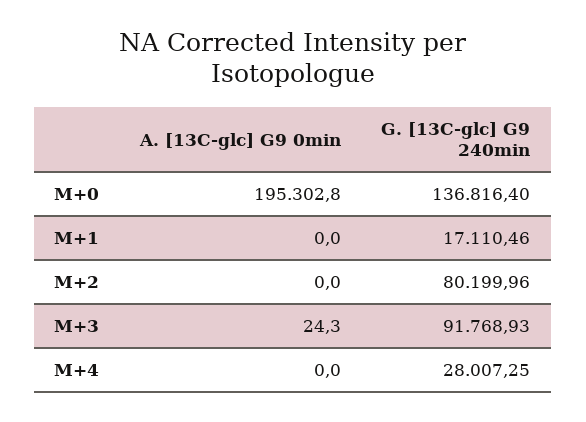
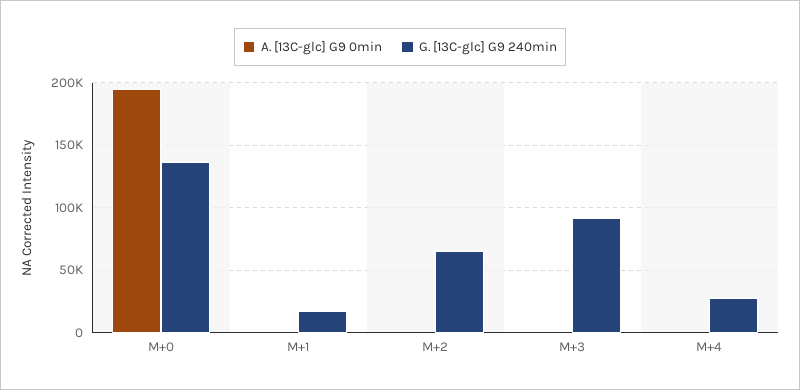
G. [13C-glc] G9 240min, M+2: 80199.96 -> 65000

